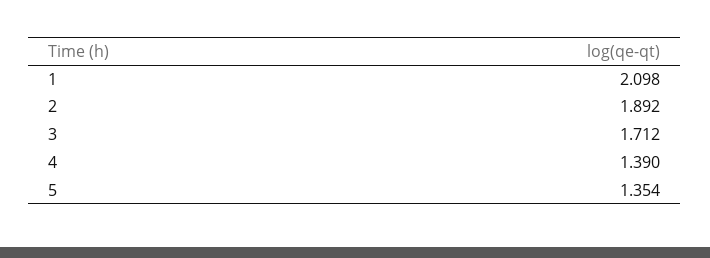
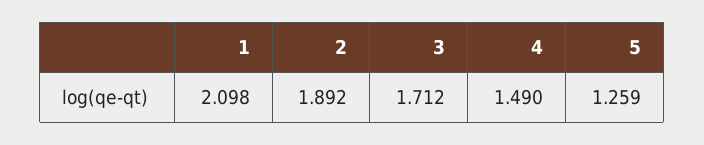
4: 1.39 -> 1.49
5: 1.354 -> 1.259

